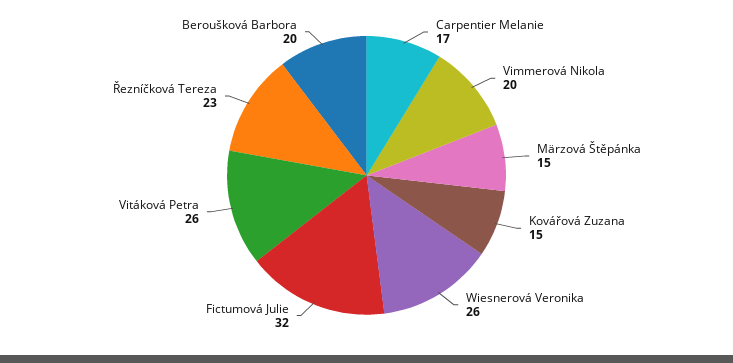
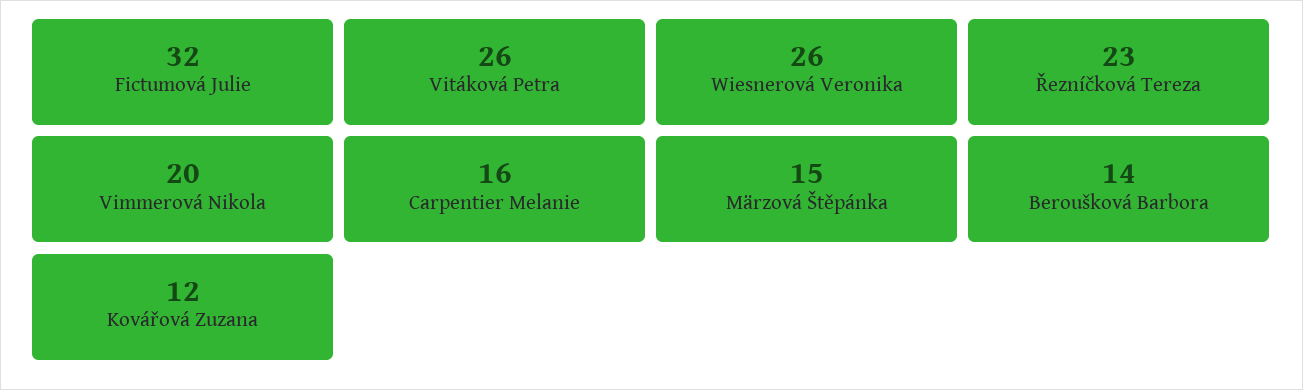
Carpentier Melanie: 17 -> 16
Kovářová Zuzana: 15 -> 12
Beroušková Barbora: 20 -> 14

